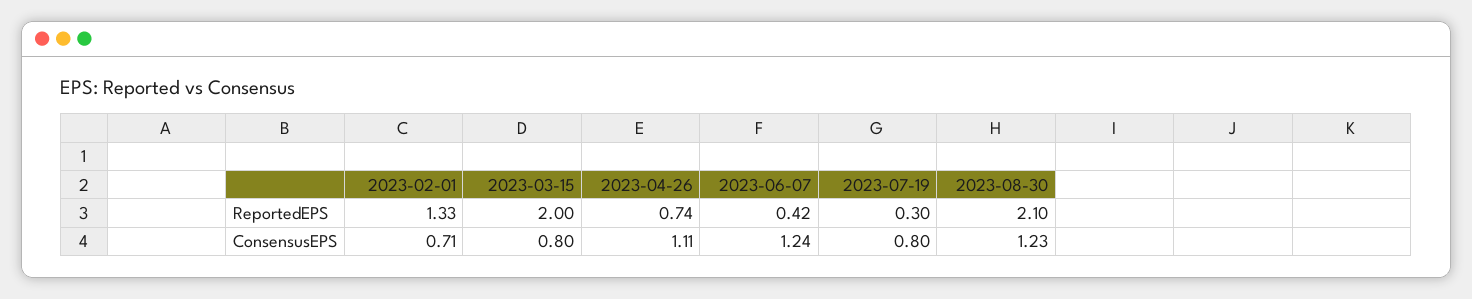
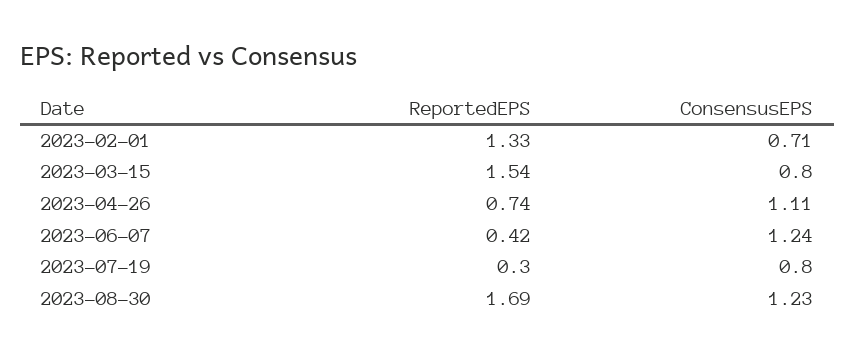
2023-03-15, ReportedEPS: 2 -> 1.54
2023-08-30, ReportedEPS: 2.1 -> 1.69

